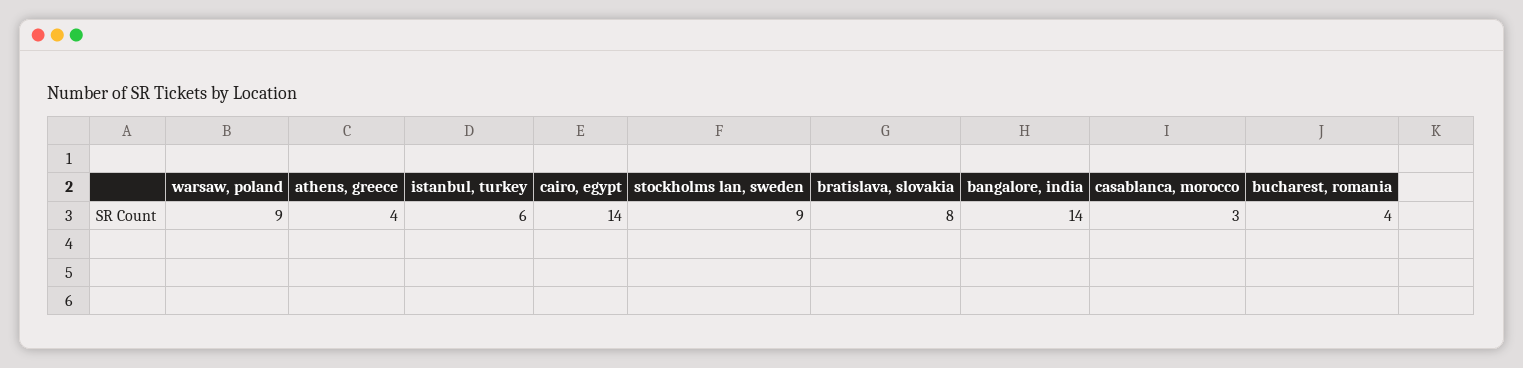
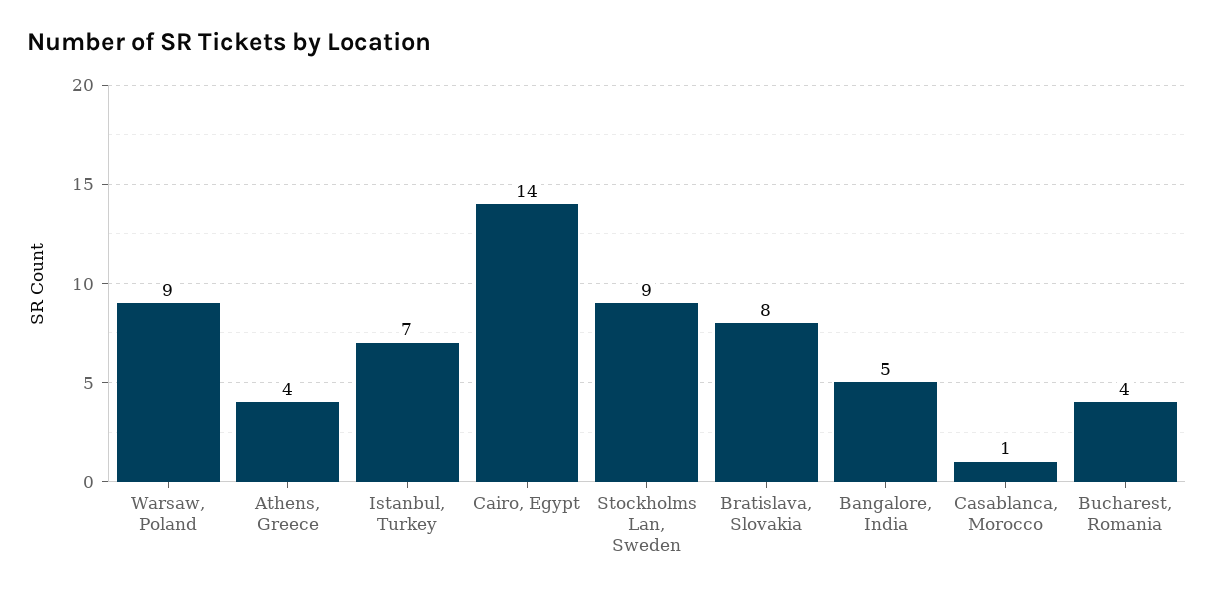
istanbul, turkey: 6 -> 7
bangalore, india: 14 -> 5
casablanca, morocco: 3 -> 1

